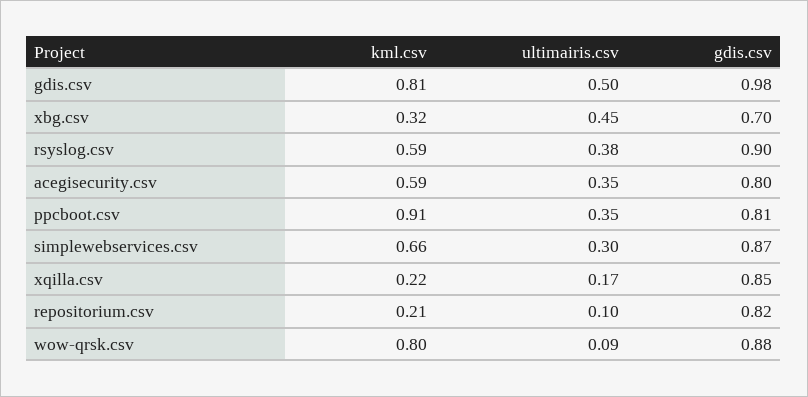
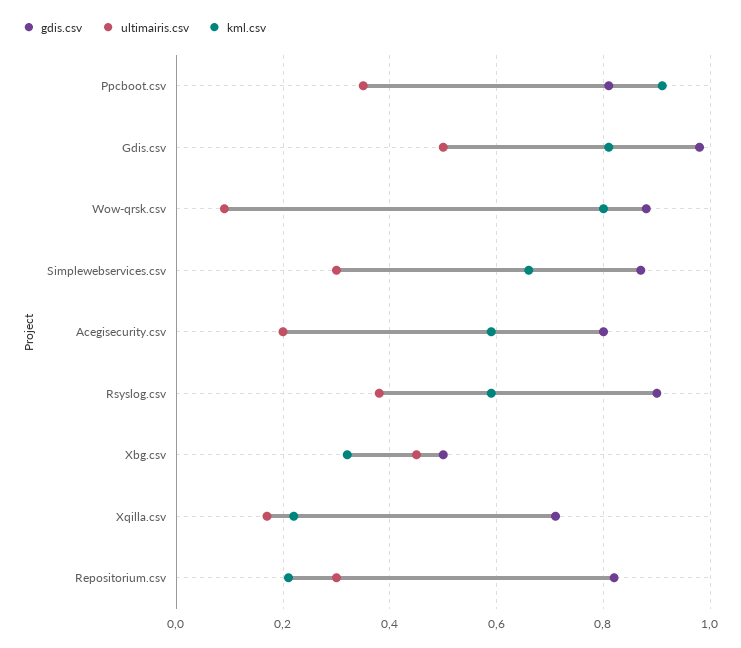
gdis.csv, xbg.csv: 0.7 -> 0.5
ultimairis.csv, acegisecurity.csv: 0.35 -> 0.2
gdis.csv, xqilla.csv: 0.85 -> 0.7
ultimairis.csv, repositorium.csv: 0.1 -> 0.3

